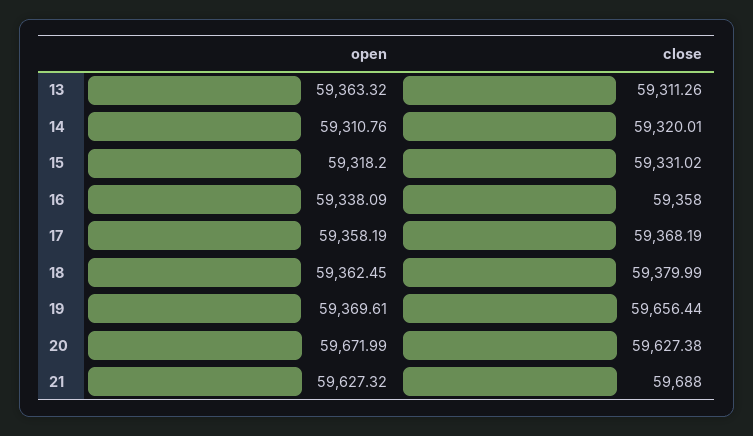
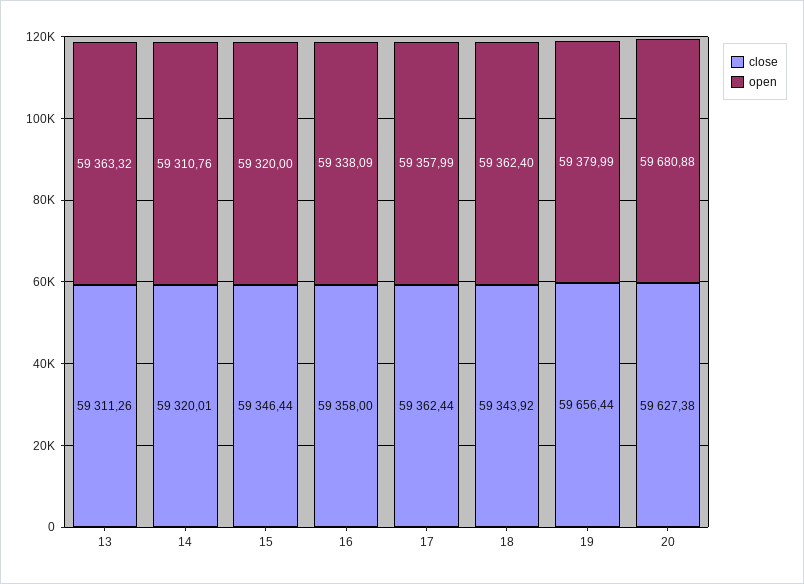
open, 15: 59318.2 -> 59320
close, 15: 59331.02 -> 59346.44
open, 17: 59358.19 -> 59357.99
close, 17: 59368.19 -> 59362.44
open, 18: 59362.45 -> 59362.4
close, 18: 59379.99 -> 59343.92
open, 19: 59369.61 -> 59379.99
open, 20: 59671.99 -> 59680.88
open, 21: 59627.32 -> none
close, 21: 59688 -> none

